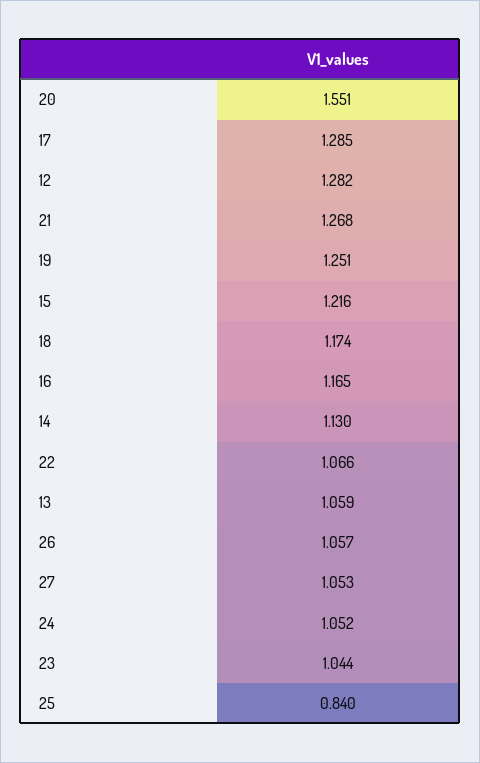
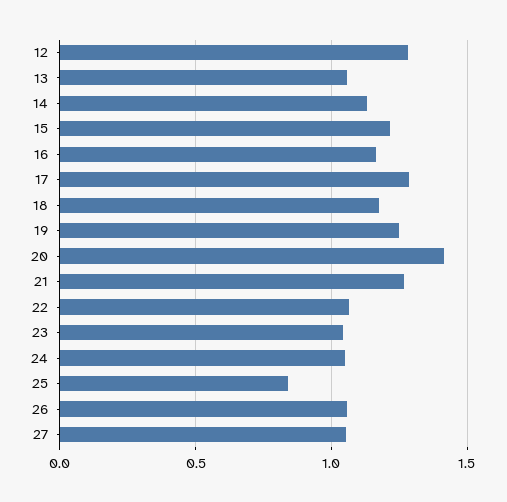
20: 1.551 -> 1.4

